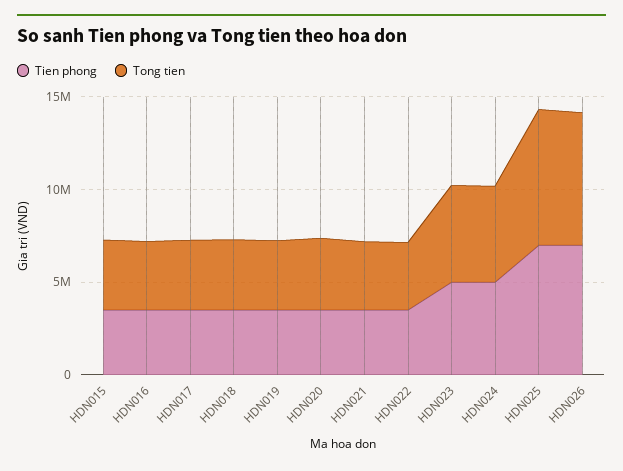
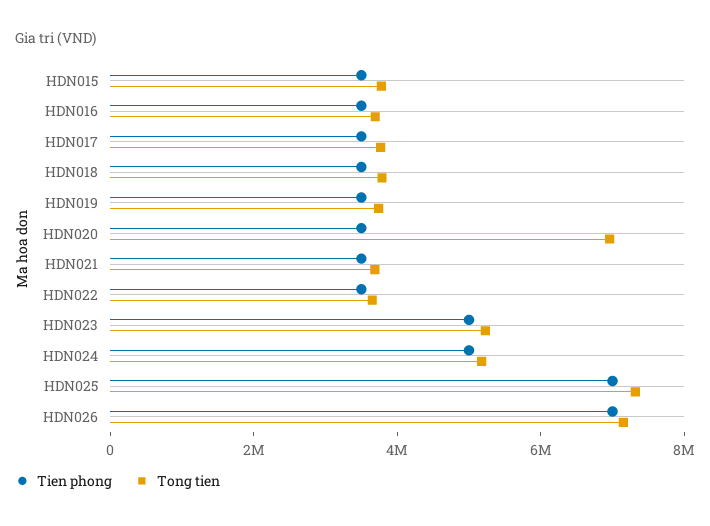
Tong tien, HDN020: 4000000 -> 7000000

